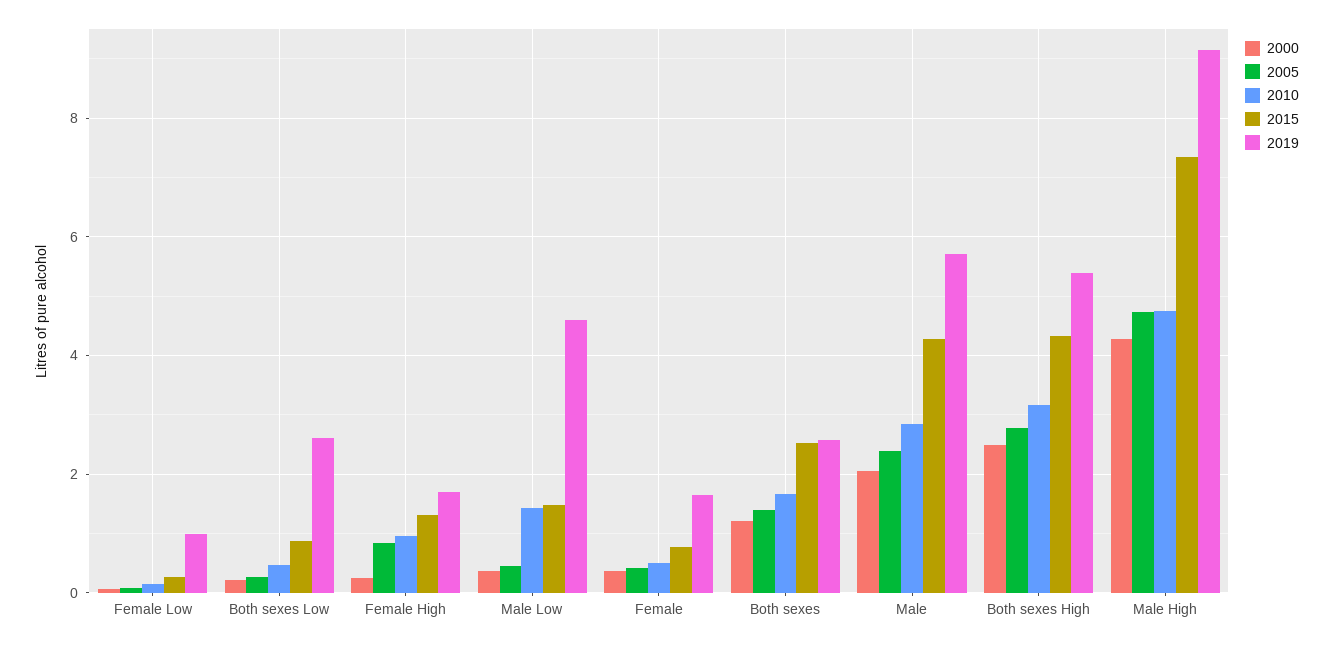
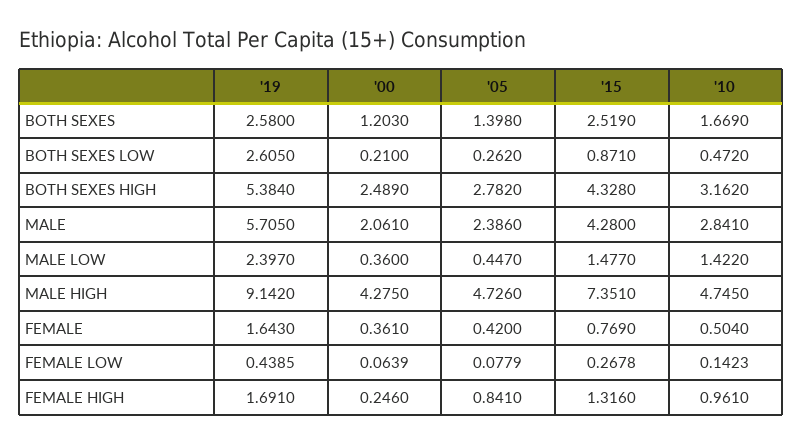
2019, Female Low: 1 -> 0.4385
2019, Male Low: 4.6 -> 2.397

